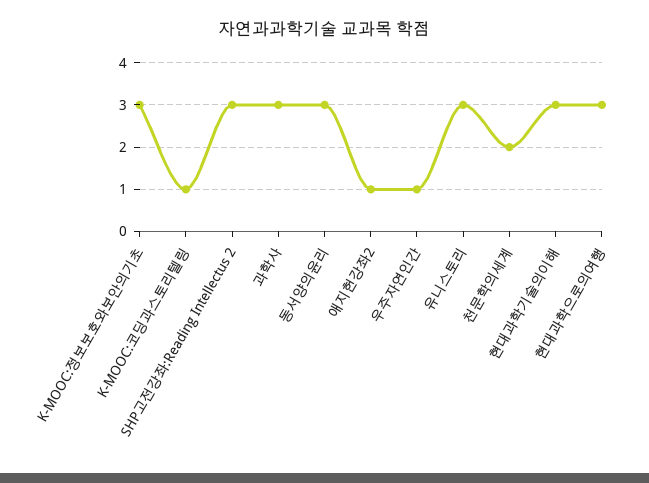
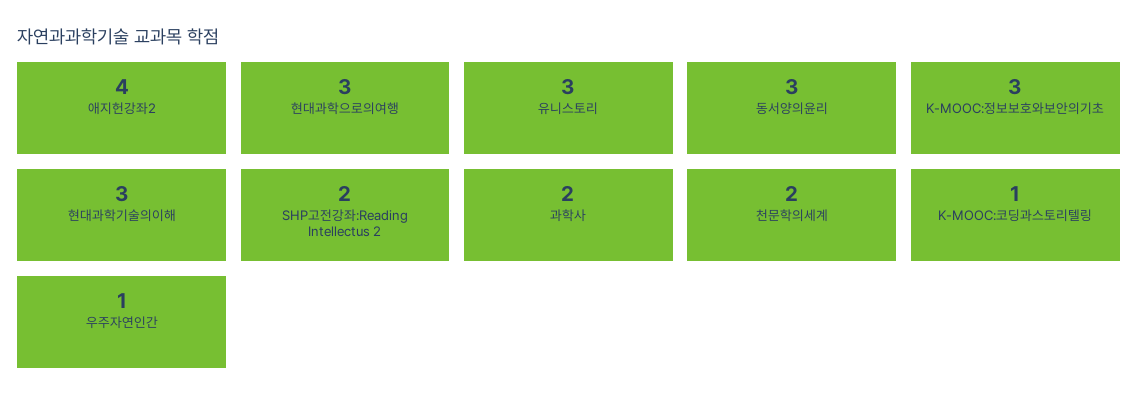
SHP고전강좌:Reading Intellectus 2: 3 -> 2
과학사: 3 -> 2
애지헌강좌2: 1 -> 4

